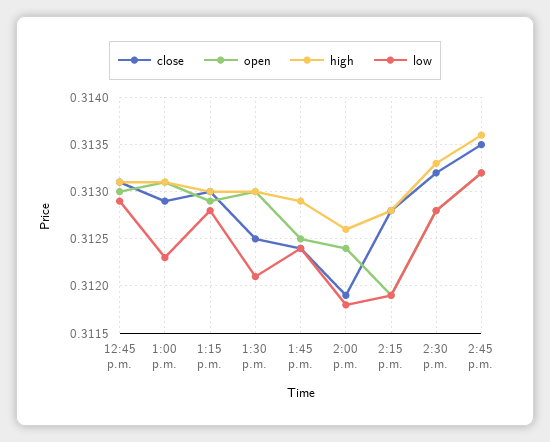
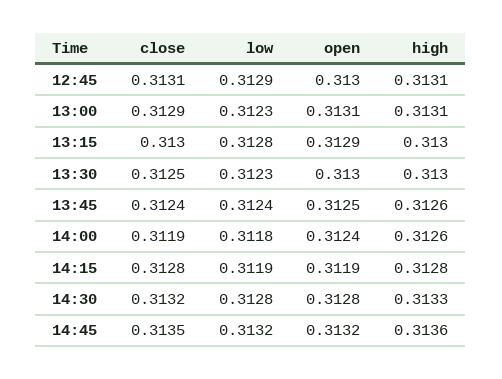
low, 1:30 p.m.: 0.3121 -> 0.3123
high, 1:45 p.m.: 0.3129 -> 0.3126

